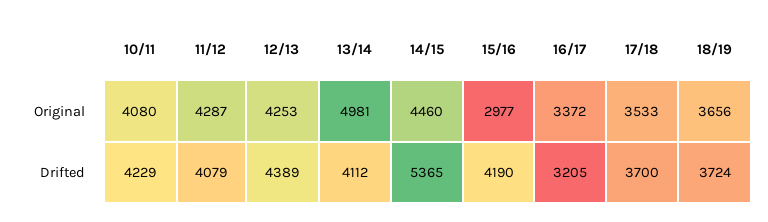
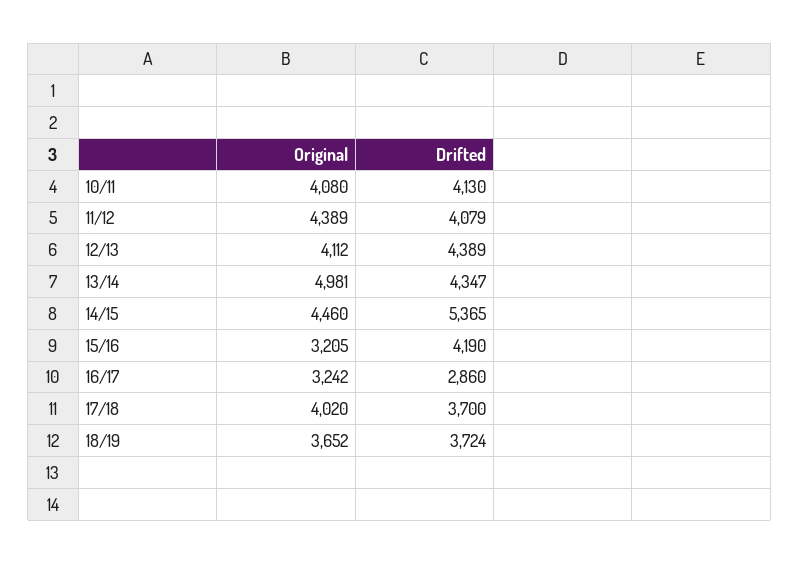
11/12, Original: 4287 -> 4389
12/13, Original: 4253 -> 4112
15/16, Original: 2977 -> 3205
16/17, Original: 3372 -> 3242
17/18, Original: 3533 -> 4020
18/19, Original: 3656 -> 3652
10/11, Drifted: 4229 -> 4130
13/14, Drifted: 4112 -> 4347
16/17, Drifted: 3205 -> 2860

